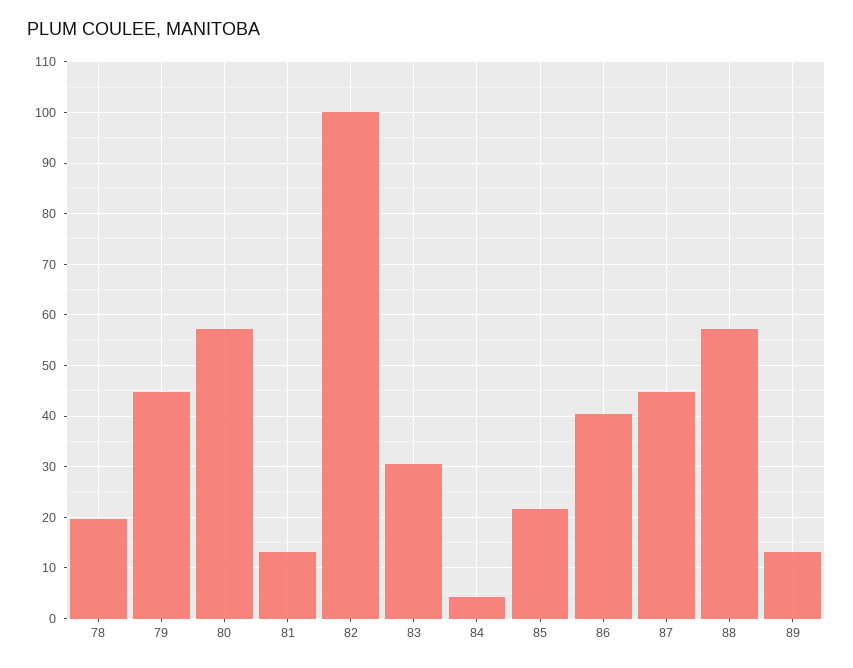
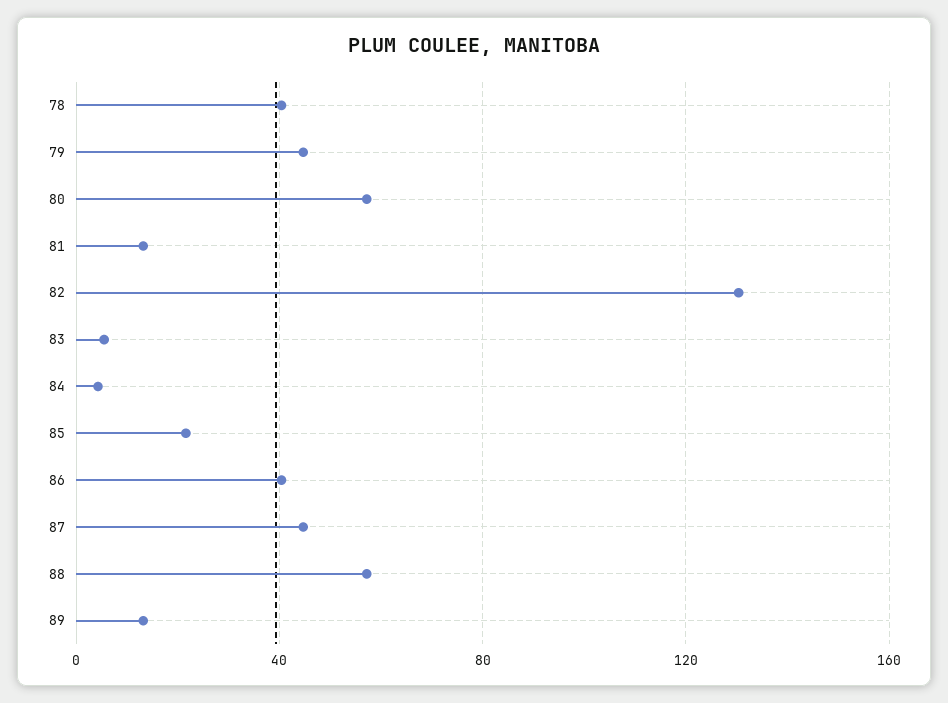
78: 20 -> 40
82: 100 -> 130
83: 30 -> 5

